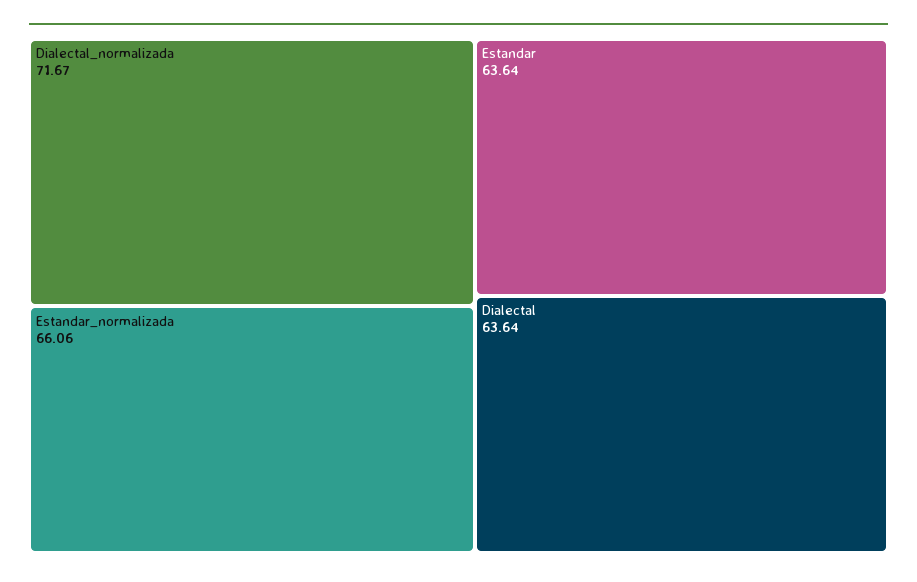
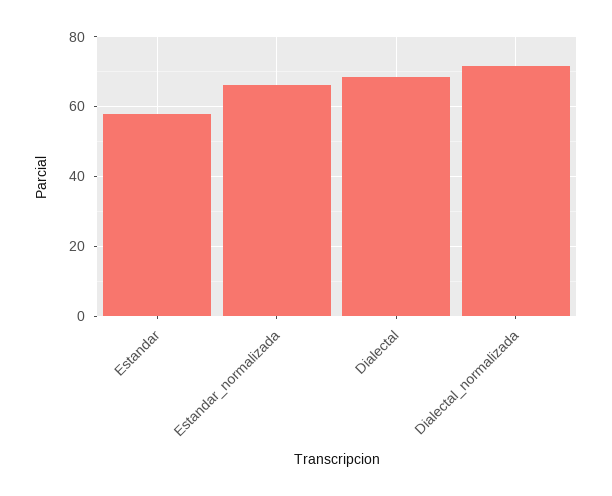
Estandar: 63.64 -> 58
Dialectal: 63.64 -> 68

